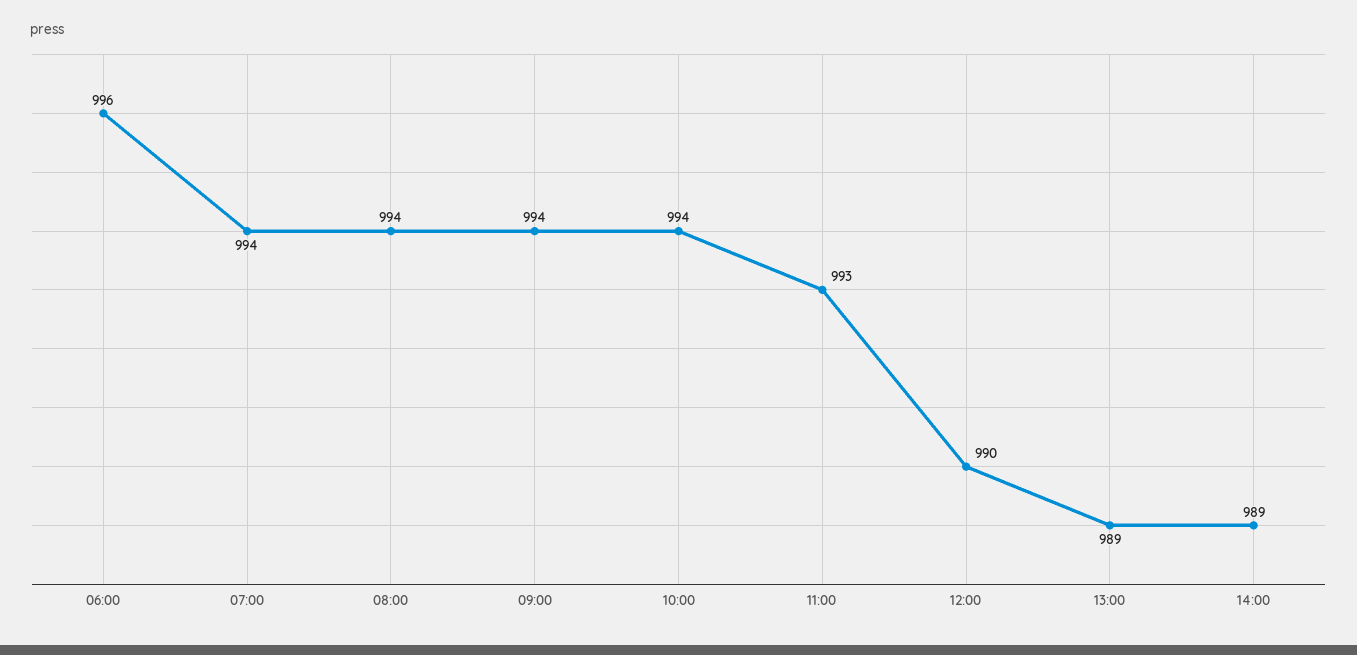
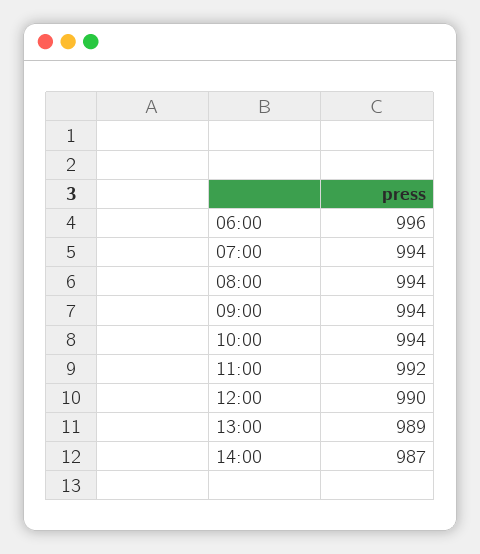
11:00: 993 -> 992
14:00: 989 -> 987

